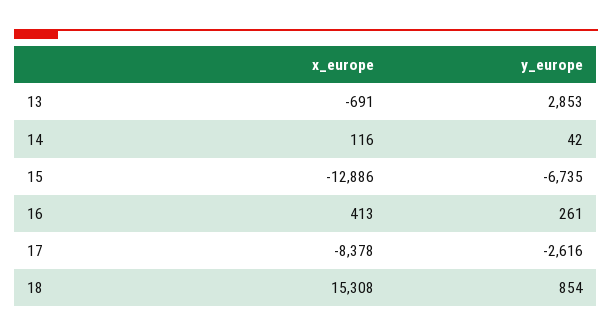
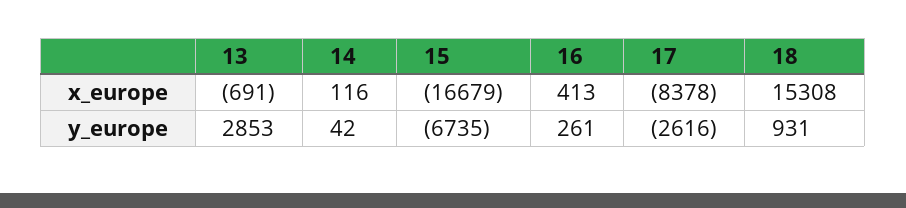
x_europe, 15: -12886 -> -16679
y_europe, 18: 854 -> 931

